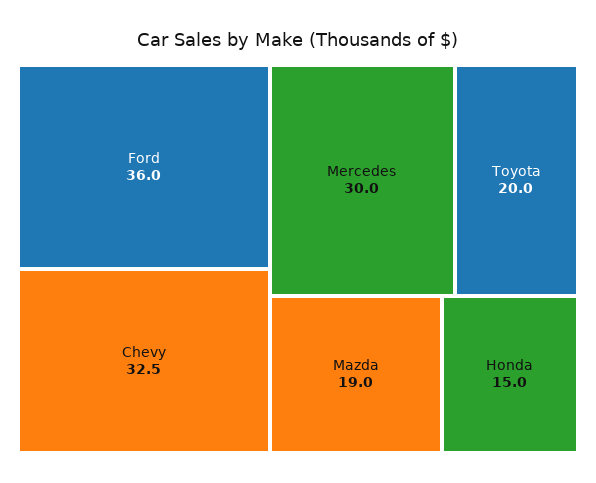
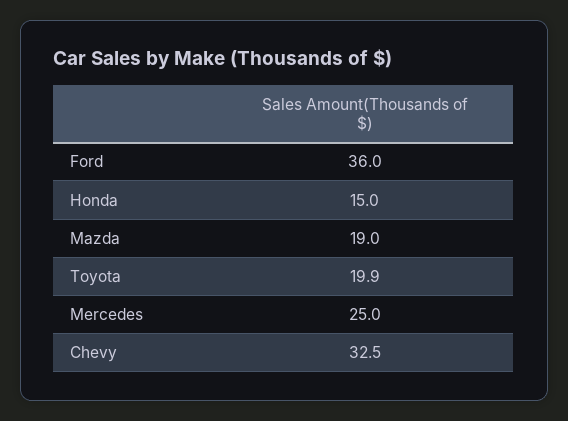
Mercedes: 30 -> 25
Toyota: 20 -> 19.9

